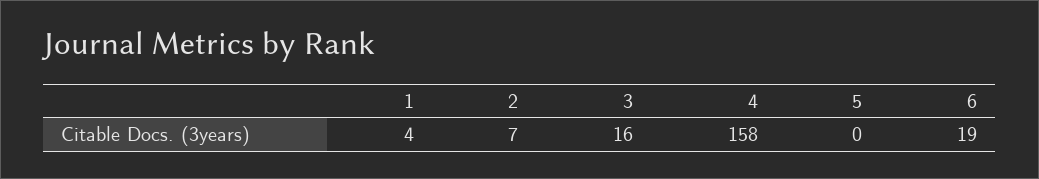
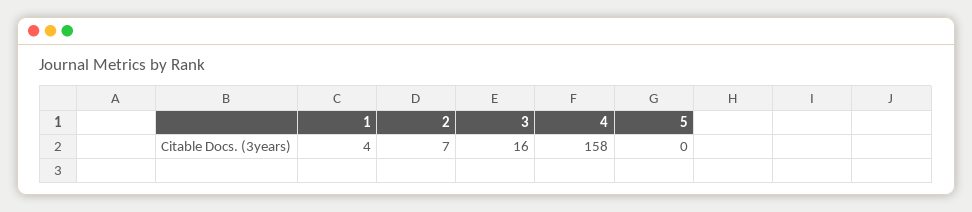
6: 19 -> none

